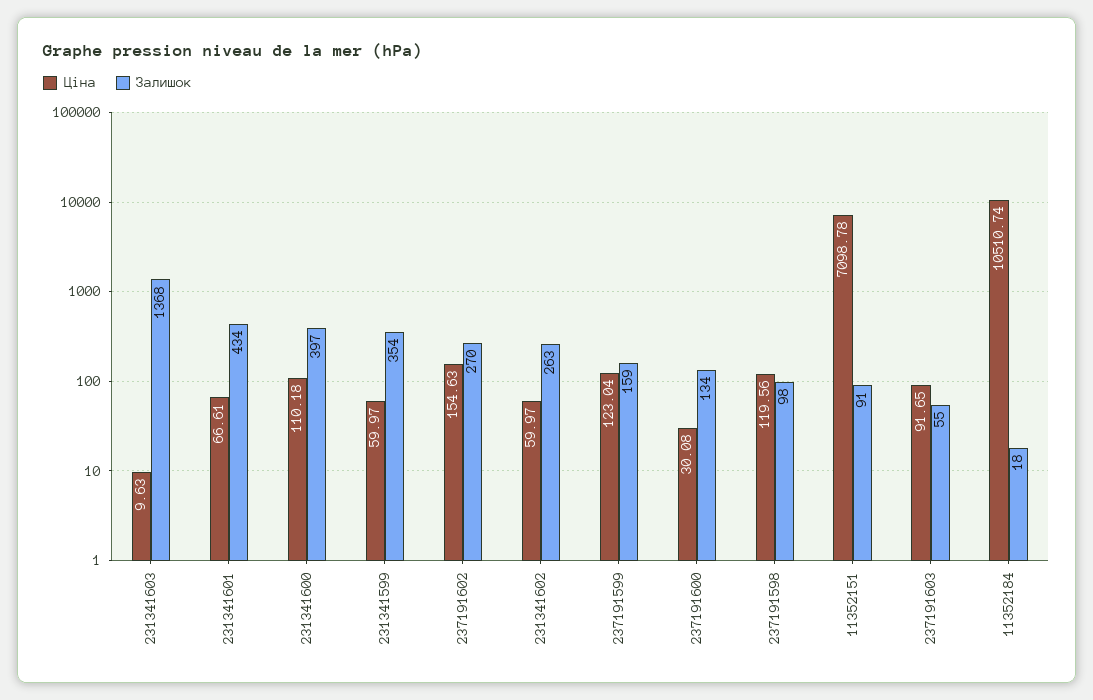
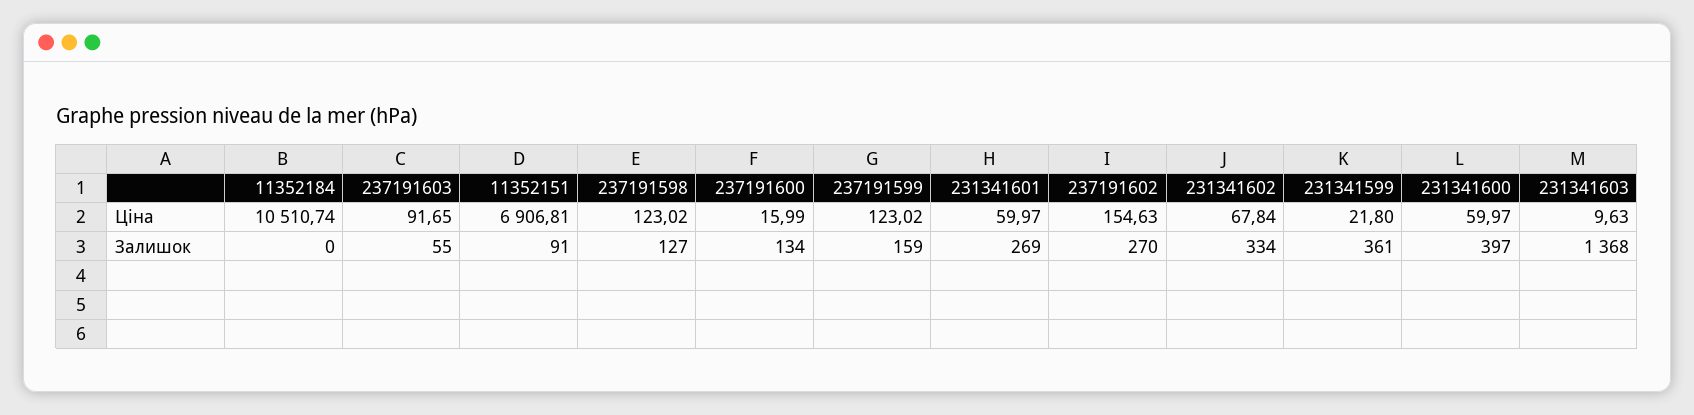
Ціна, 231341601: 66.61 -> 59.97
Залишок, 231341601: 434 -> 269
Ціна, 231341600: 110.18 -> 59.97
Ціна, 231341599: 59.97 -> 21.8
Залишок, 231341599: 354 -> 361
Ціна, 231341602: 59.97 -> 67.84
Залишок, 231341602: 263 -> 334
Ціна, 237191599: 123.04 -> 123.02
Ціна, 237191600: 30.08 -> 15.99
Ціна, 237191598: 119.56 -> 123.02
Залишок, 237191598: 98 -> 127
Ціна, 11352151: 7098.78 -> 6906.81
Залишок, 11352184: 18 -> 0

